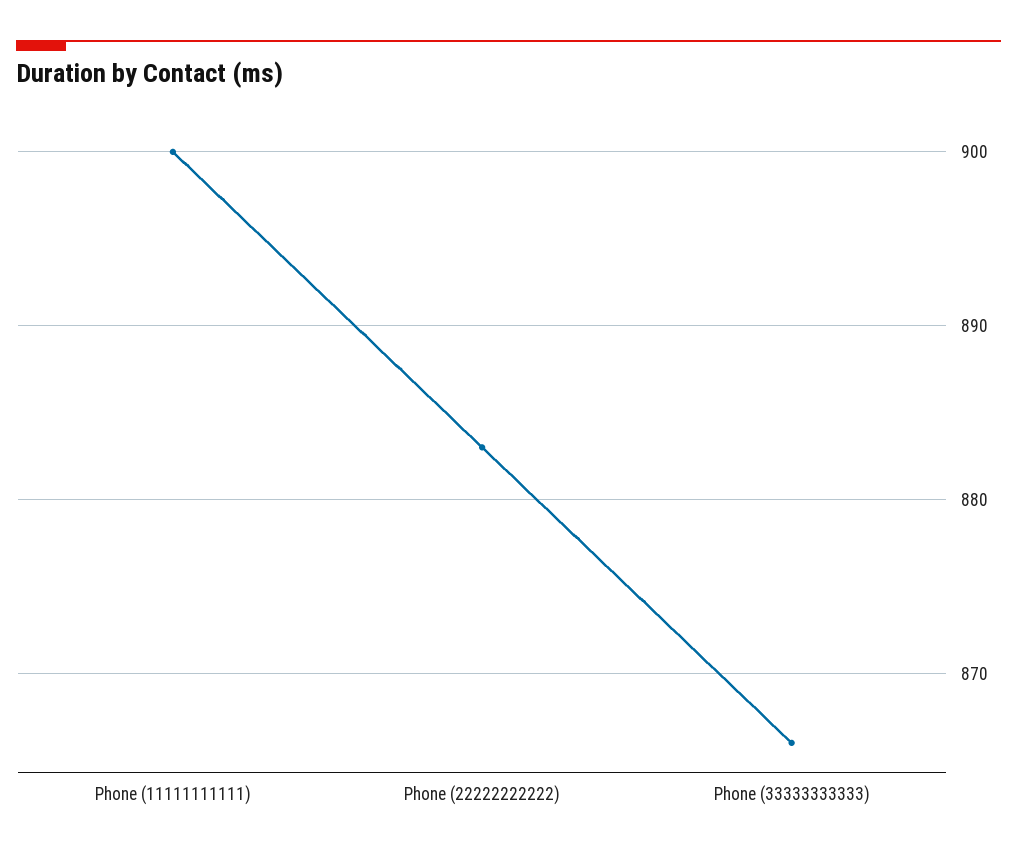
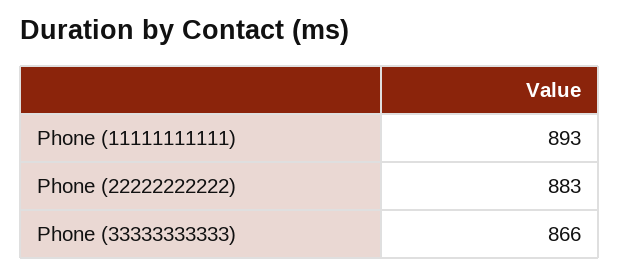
Phone (11111111111): 900 -> 893

